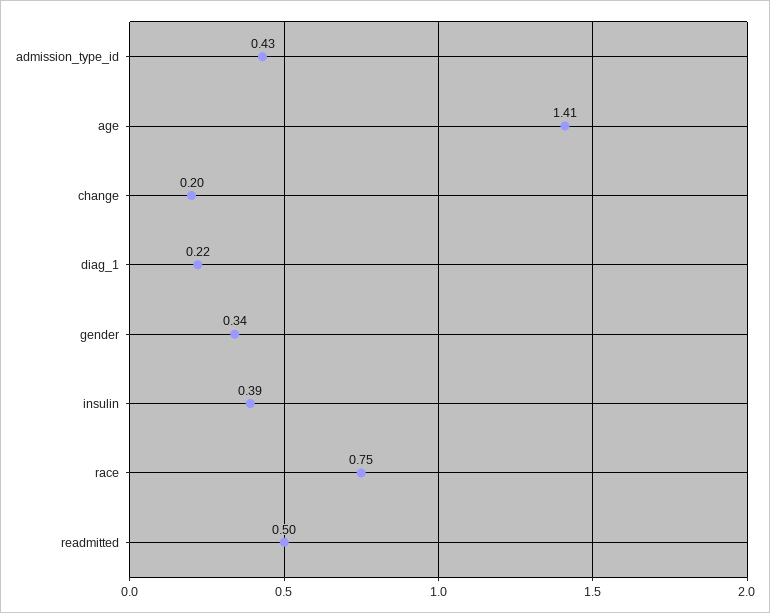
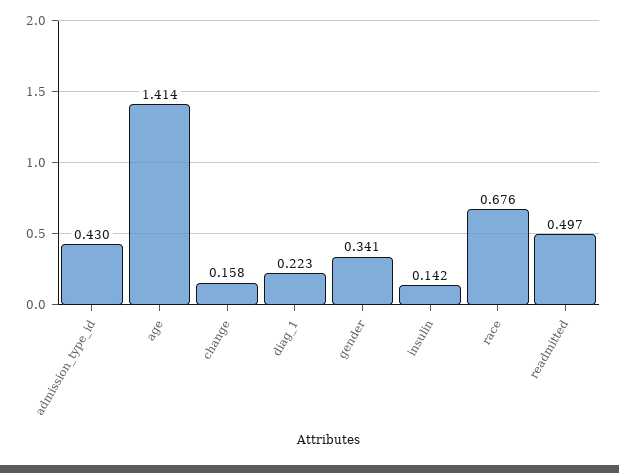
change: 0.2 -> 0.158
insulin: 0.39 -> 0.142
race: 0.75 -> 0.676

